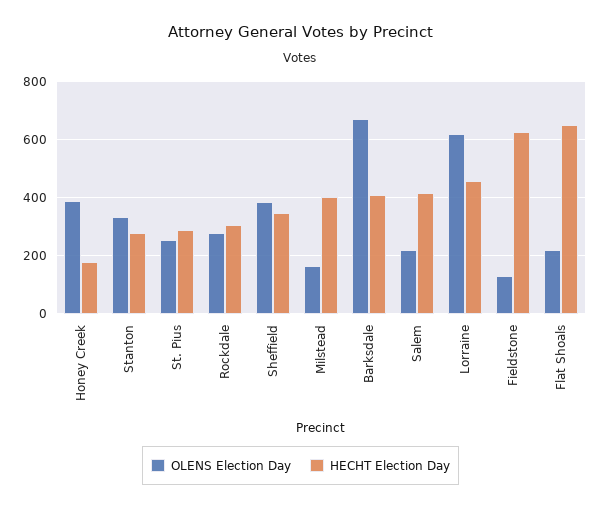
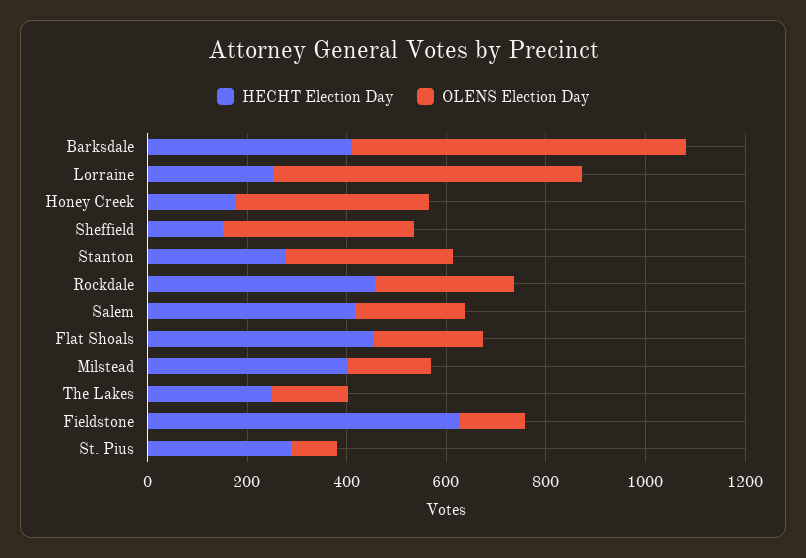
OLENS Election Day, St. Pius: 250 -> 100
HECHT Election Day, Rockdale: 300 -> 450
HECHT Election Day, Sheffield: 350 -> 150
HECHT Election Day, Lorraine: 450 -> 250
HECHT Election Day, Flat Shoals: 650 -> 450
HECHT Election Day, The Lakes: none -> 250
OLENS Election Day, The Lakes: none -> 150

